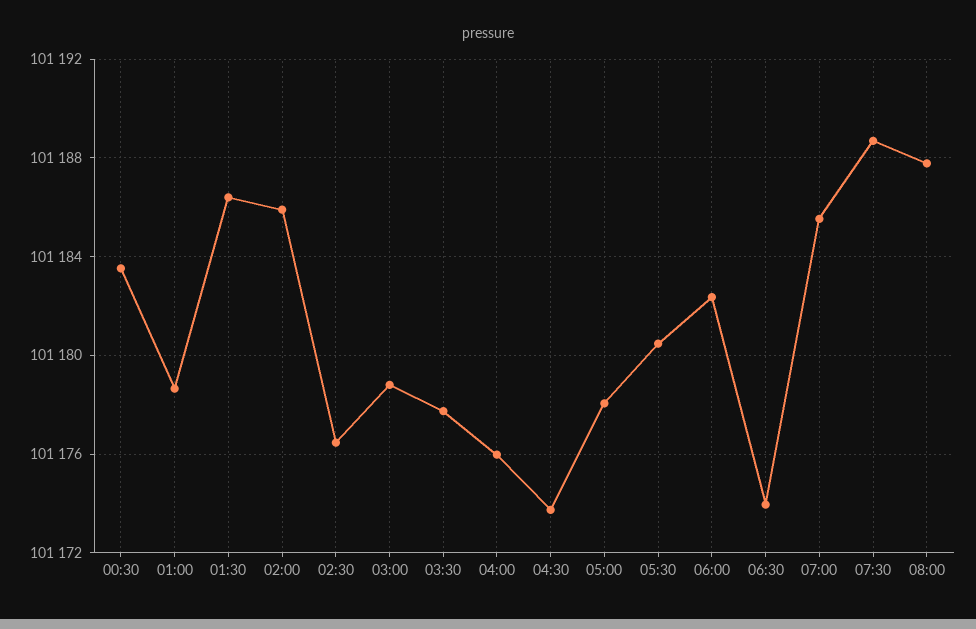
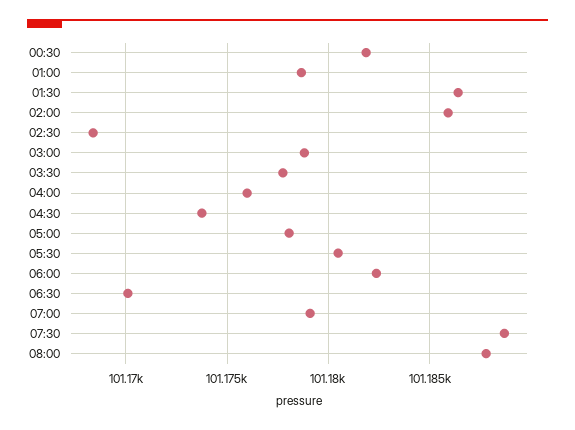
00:30: 101183.5 -> 101182
02:30: 101176.5 -> 101168.5
06:30: 101174 -> 101170
07:00: 101185.5 -> 101179

